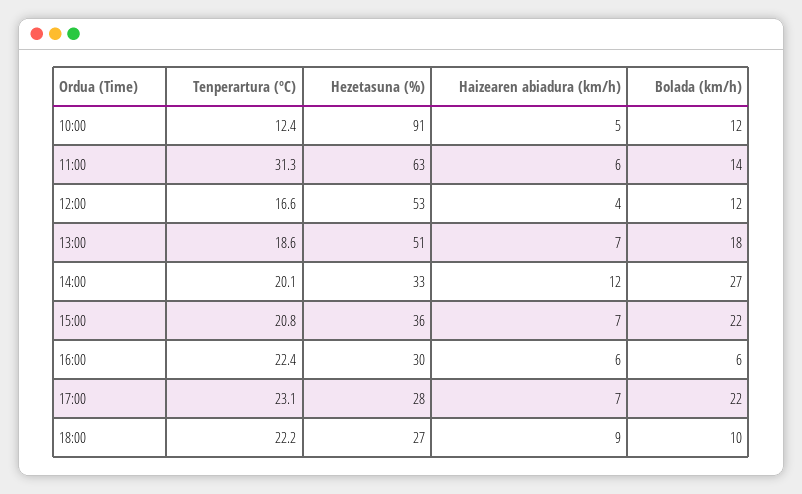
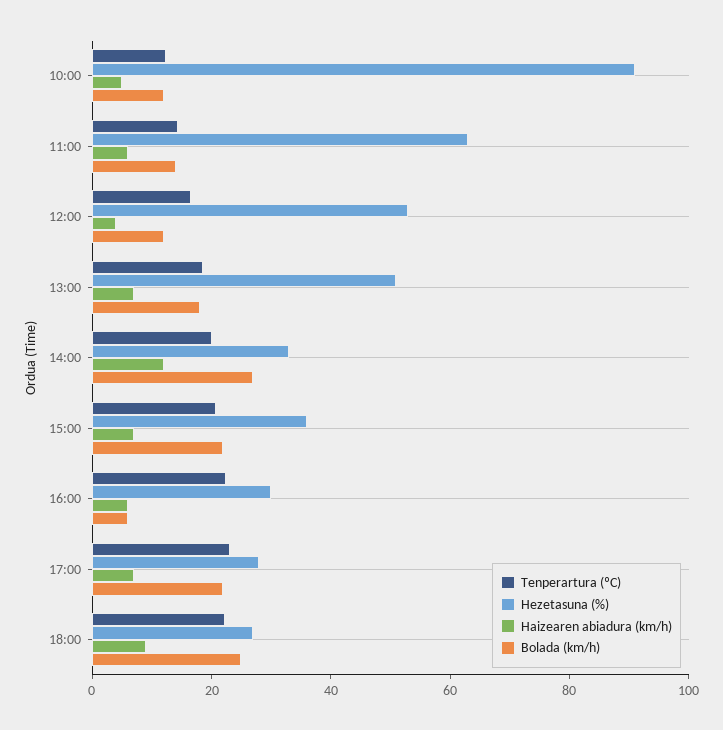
Tenperartura (ºC), 11:00: 31.3 -> 15
Bolada (km/h), 18:00: 10 -> 25

